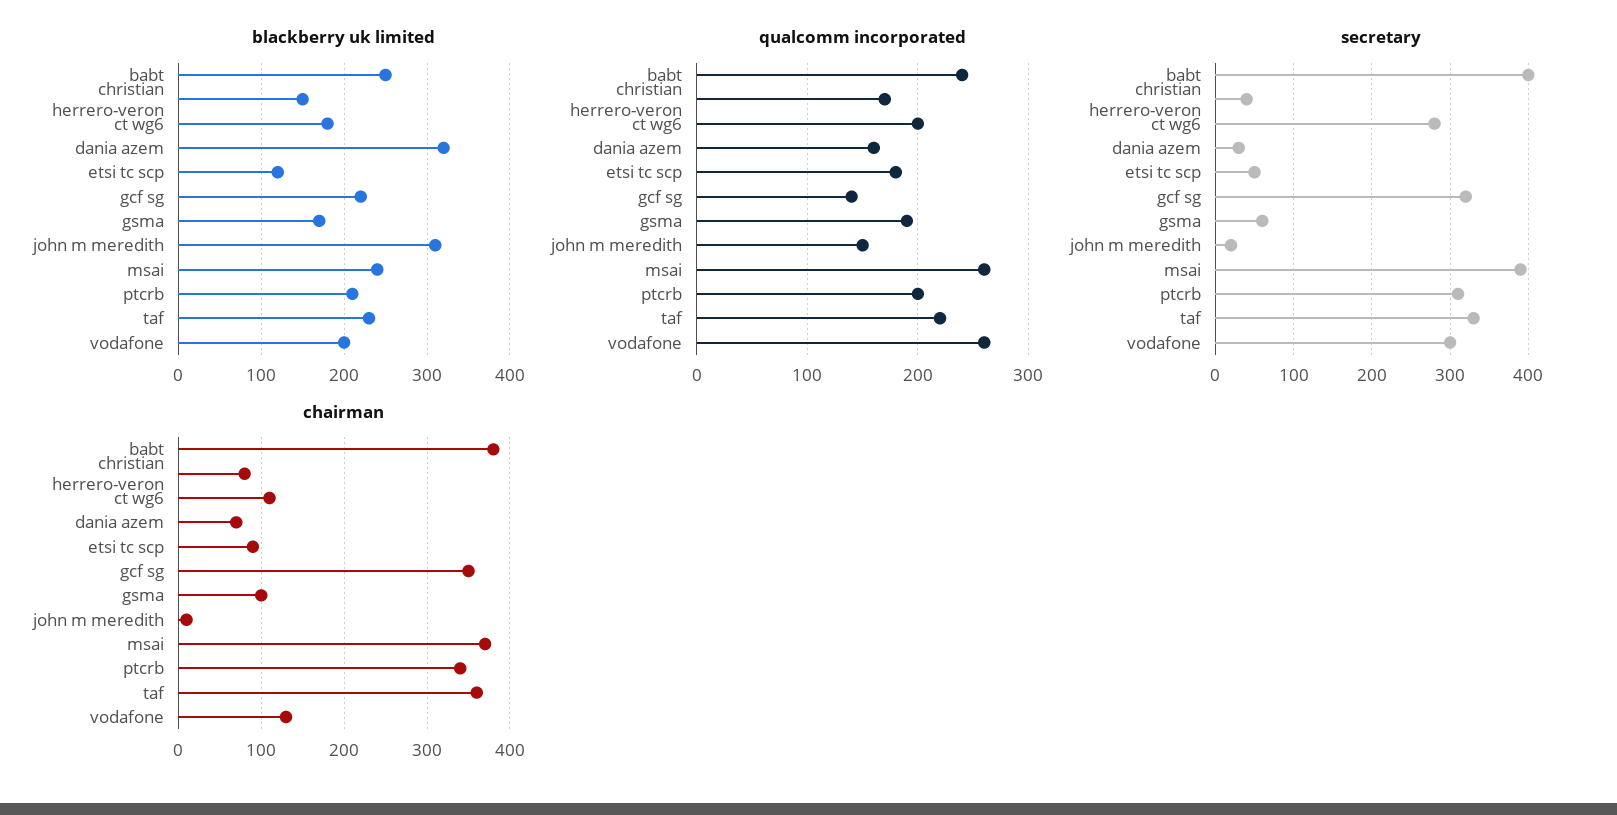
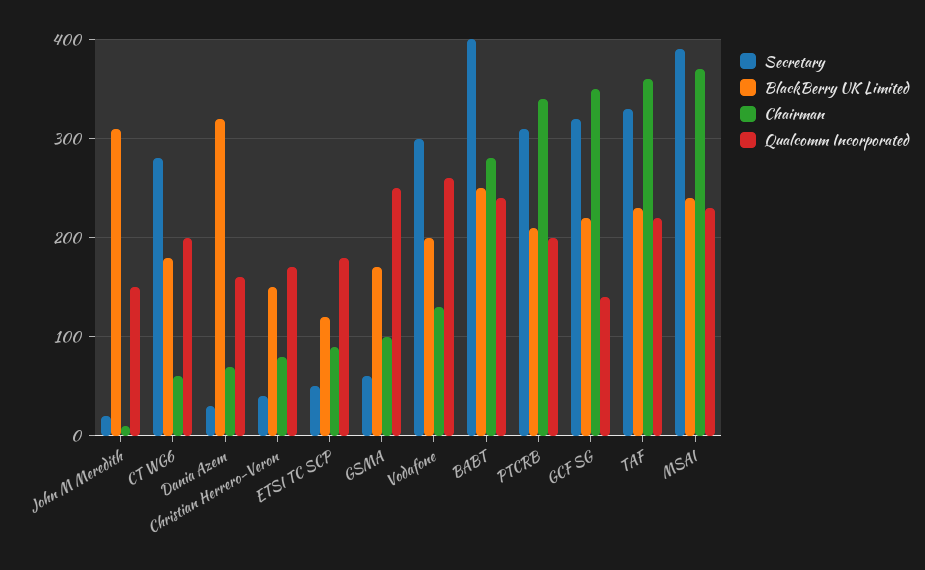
qualcomm incorporated, gsma: 190 -> 250
qualcomm incorporated, msai: 260 -> 230
chairman, babt: 380 -> 280
chairman, ct wg6: 110 -> 60

